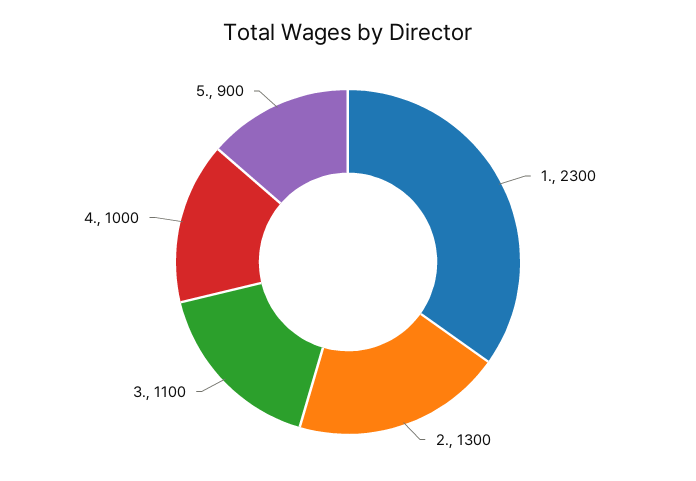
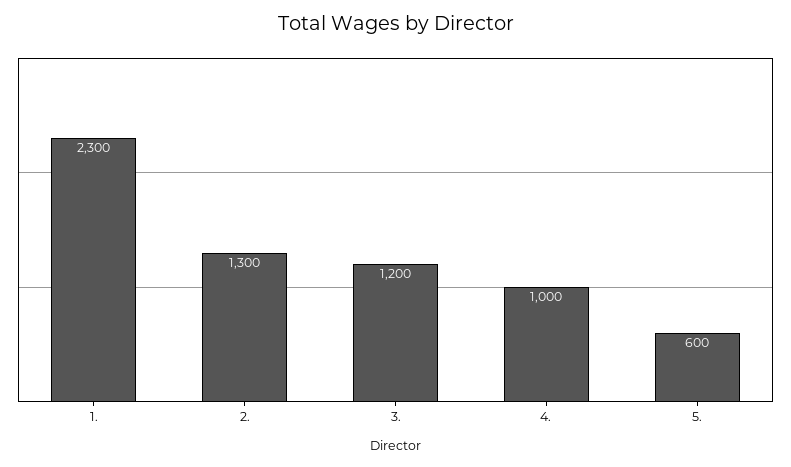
3.: 1100 -> 1200
5.: 900 -> 600

